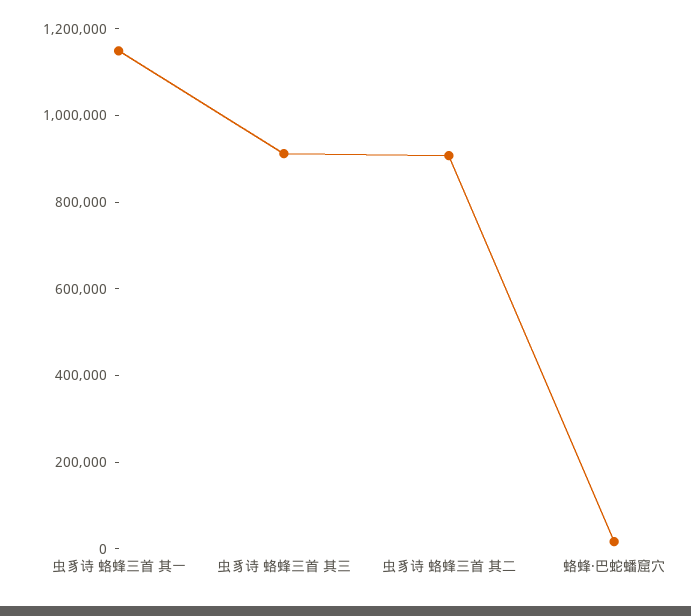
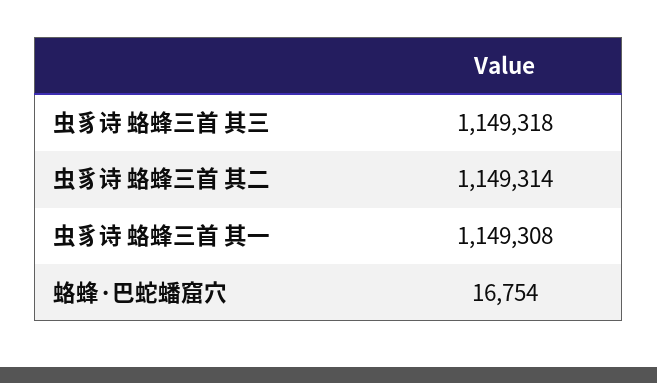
虫豸诗 蛒蜂三首 其三: 900000 -> 1149318
虫豸诗 蛒蜂三首 其二: 900000 -> 1149314

